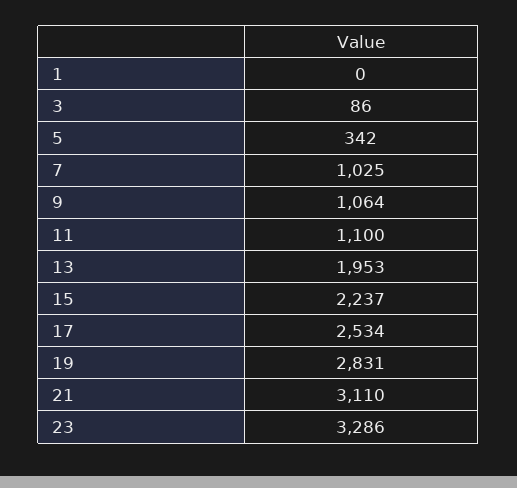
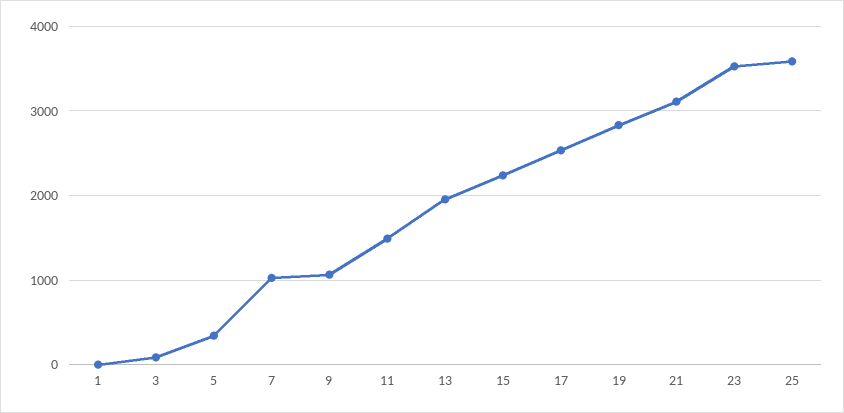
11: 1100 -> 1500
23: 3286 -> 3500
25: none -> 3600

